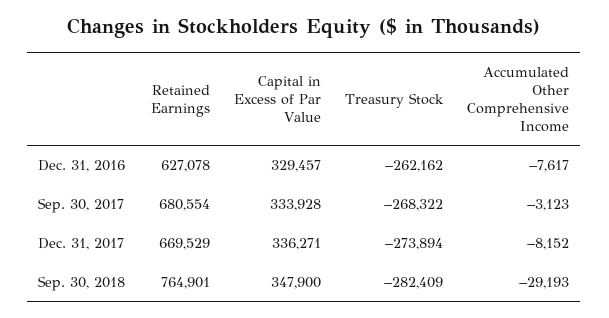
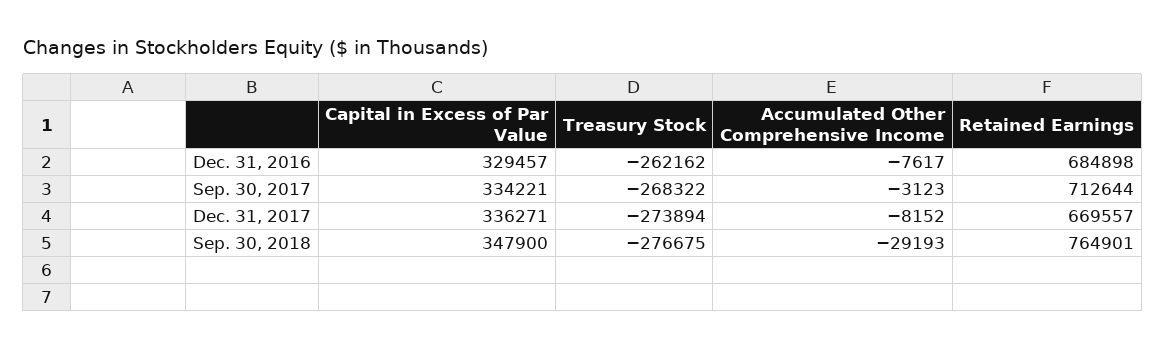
Retained Earnings, Dec. 31, 2016: 627078 -> 684898
Retained Earnings, Sep. 30, 2017: 680554 -> 712644
Capital in Excess of Par Value, Sep. 30, 2017: 333928 -> 334221
Retained Earnings, Dec. 31, 2017: 669529 -> 669557
Treasury Stock, Sep. 30, 2018: -282409 -> -276675

